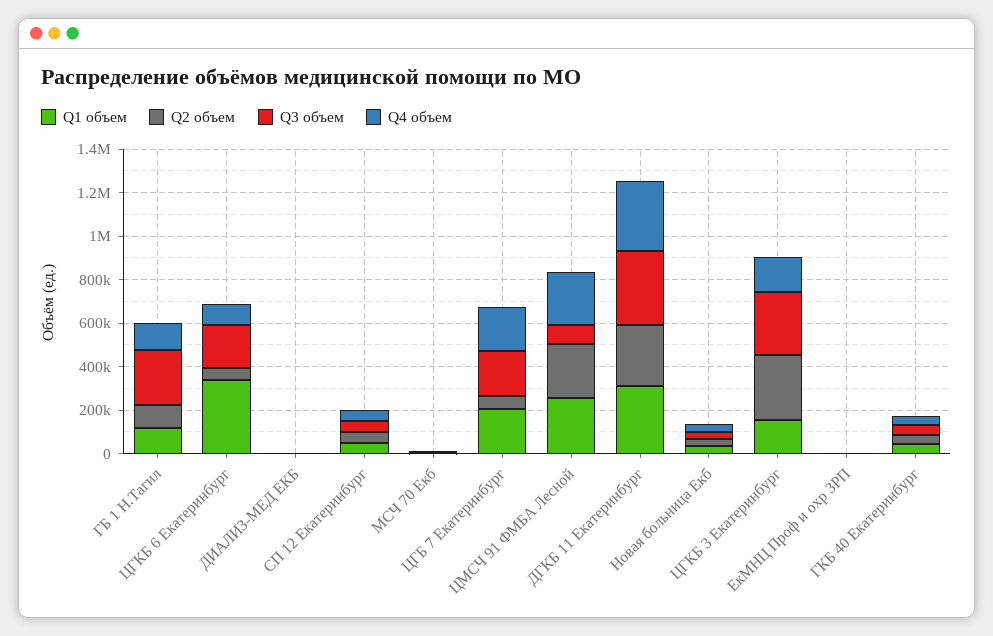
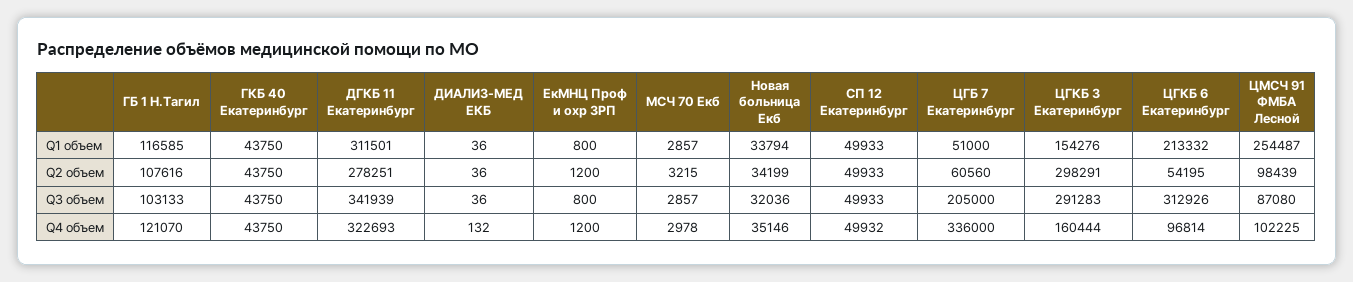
Q3 объем, ГБ 1 Н.Тагил: 250000 -> 103133
Q1 объем, ЦГКБ 6 Екатеринбург: 350000 -> 213332
Q3 объем, ЦГКБ 6 Екатеринбург: 200000 -> 312926
Q1 объем, ЦГБ 7 Екатеринбург: 200000 -> 51000
Q4 объем, ЦГБ 7 Екатеринбург: 200000 -> 336000
Q2 объем, ЦМСЧ 91 ФМБА Лесной: 250000 -> 98439
Q4 объем, ЦМСЧ 91 ФМБА Лесной: 250000 -> 102225

